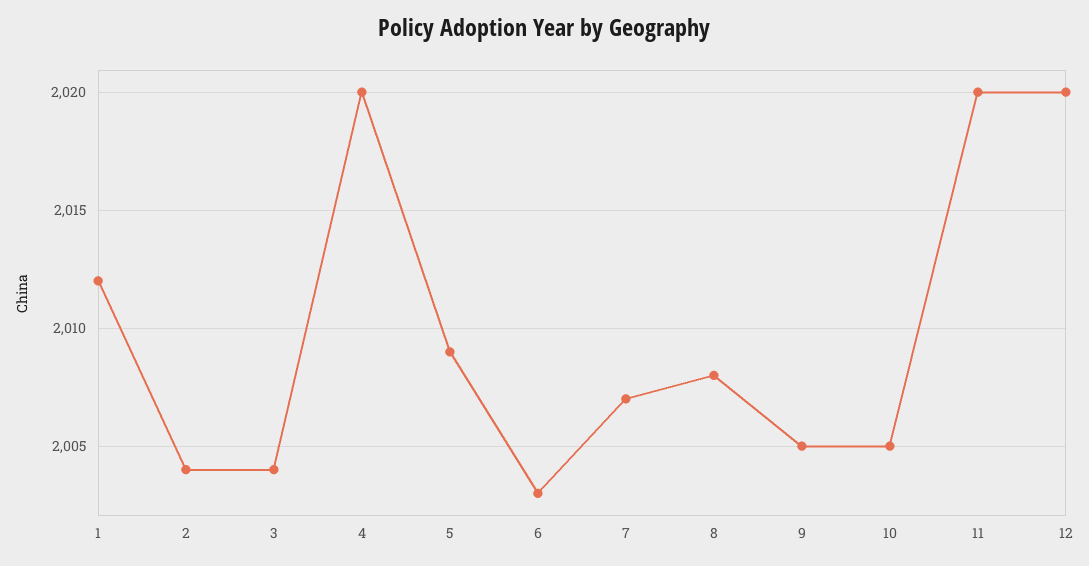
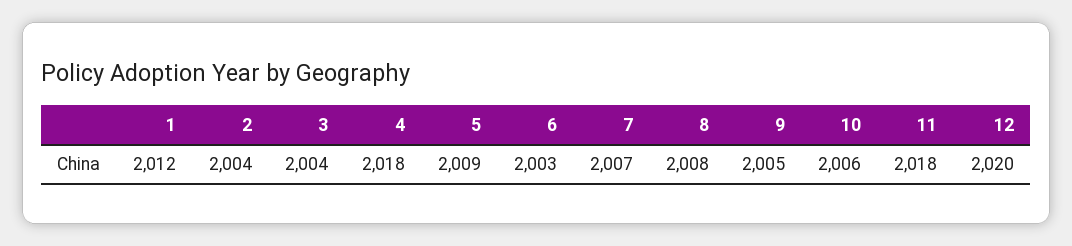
4: 2020 -> 2018
10: 2005 -> 2006
11: 2020 -> 2018

